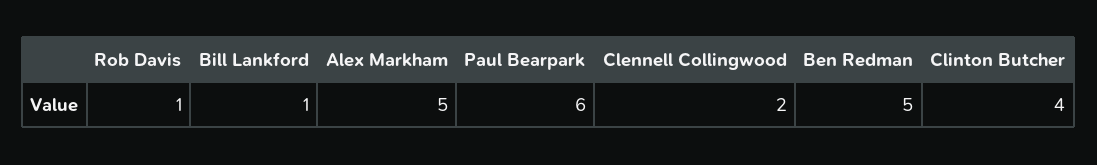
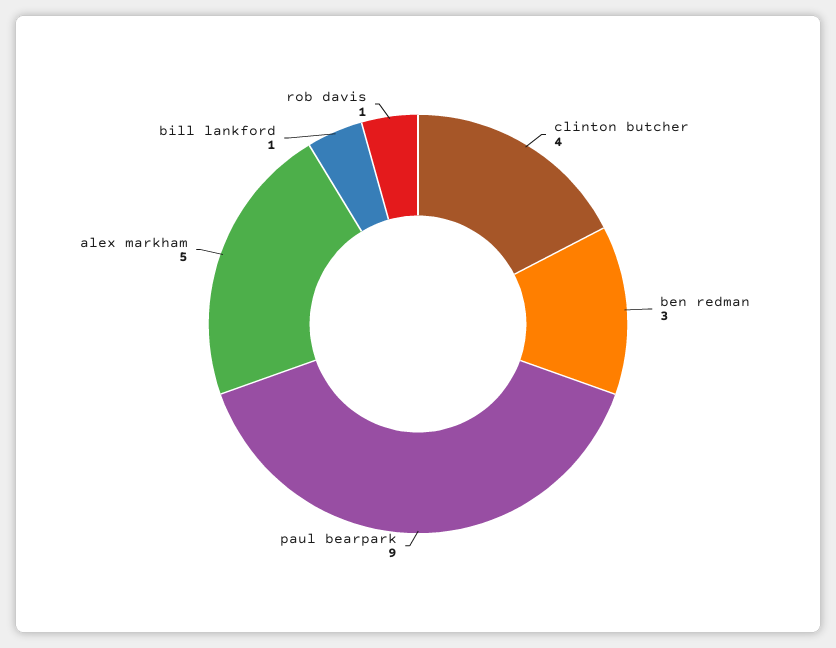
Paul Bearpark: 6 -> 9
Clennell Collingwood: 2 -> none
Ben Redman: 5 -> 3

